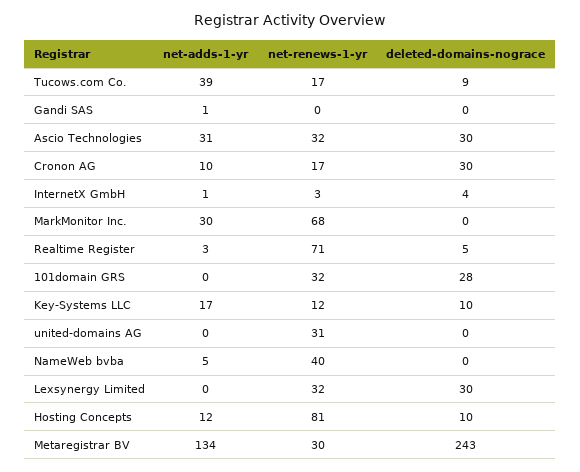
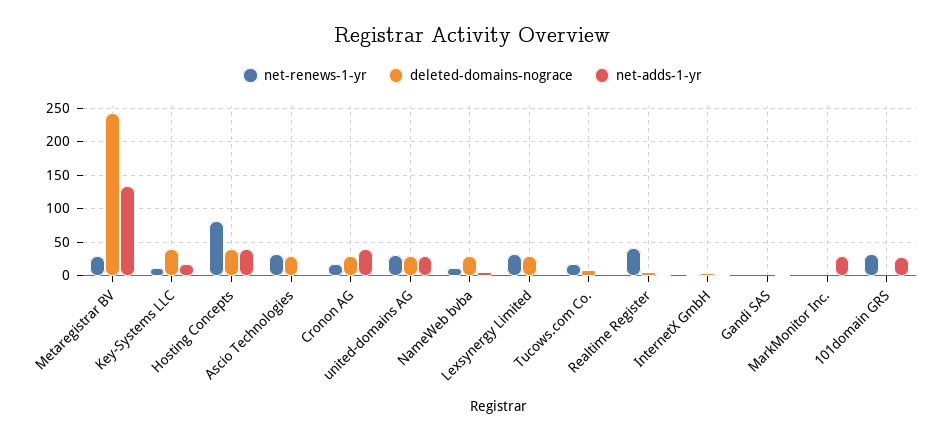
net-adds-1-yr, Tucows.com Co.: 39 -> 0
net-adds-1-yr, Ascio Technologies: 31 -> 0
net-adds-1-yr, Cronon AG: 10 -> 40
net-renews-1-yr, MarkMonitor Inc.: 68 -> 0
net-renews-1-yr, Realtime Register: 71 -> 40
net-adds-1-yr, 101domain GRS: 0 -> 30
deleted-domains-nograce, 101domain GRS: 28 -> 0
deleted-domains-nograce, Key-Systems LLC: 10 -> 40
net-adds-1-yr, united-domains AG: 0 -> 30
deleted-domains-nograce, united-domains AG: 0 -> 30
net-renews-1-yr, NameWeb bvba: 40 -> 10
deleted-domains-nograce, NameWeb bvba: 0 -> 30
net-adds-1-yr, Hosting Concepts: 12 -> 40
deleted-domains-nograce, Hosting Concepts: 10 -> 40

